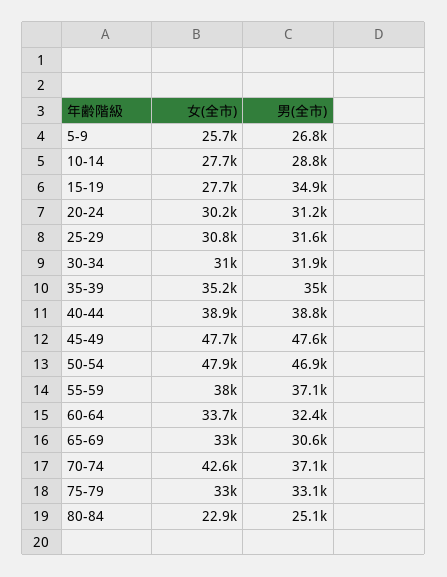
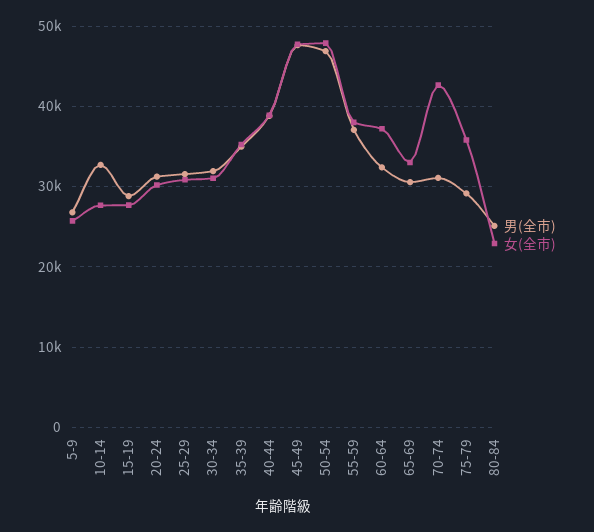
男(全市), 10-14: 28800 -> 33000
男(全市), 15-19: 34900 -> 29000
女(全市), 60-64: 33700 -> 37000
男(全市), 70-74: 37100 -> 31000
女(全市), 75-79: 33000 -> 36000
男(全市), 75-79: 33100 -> 29000

